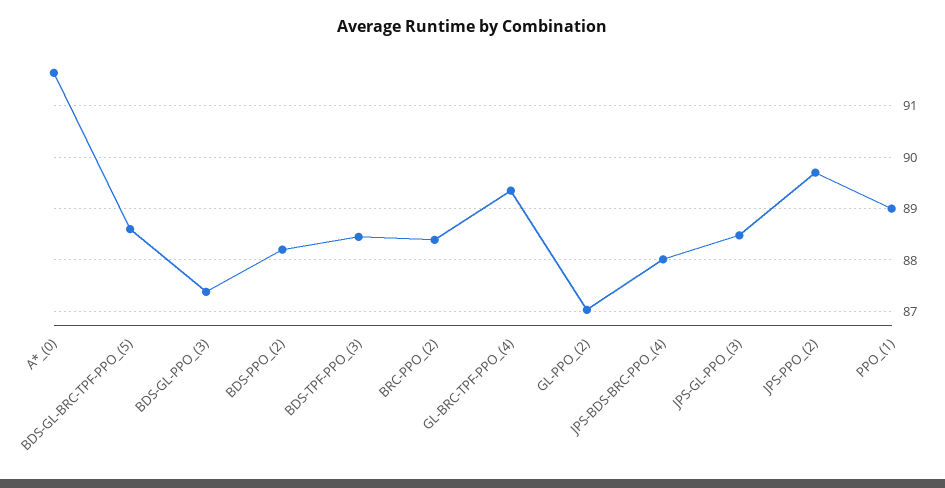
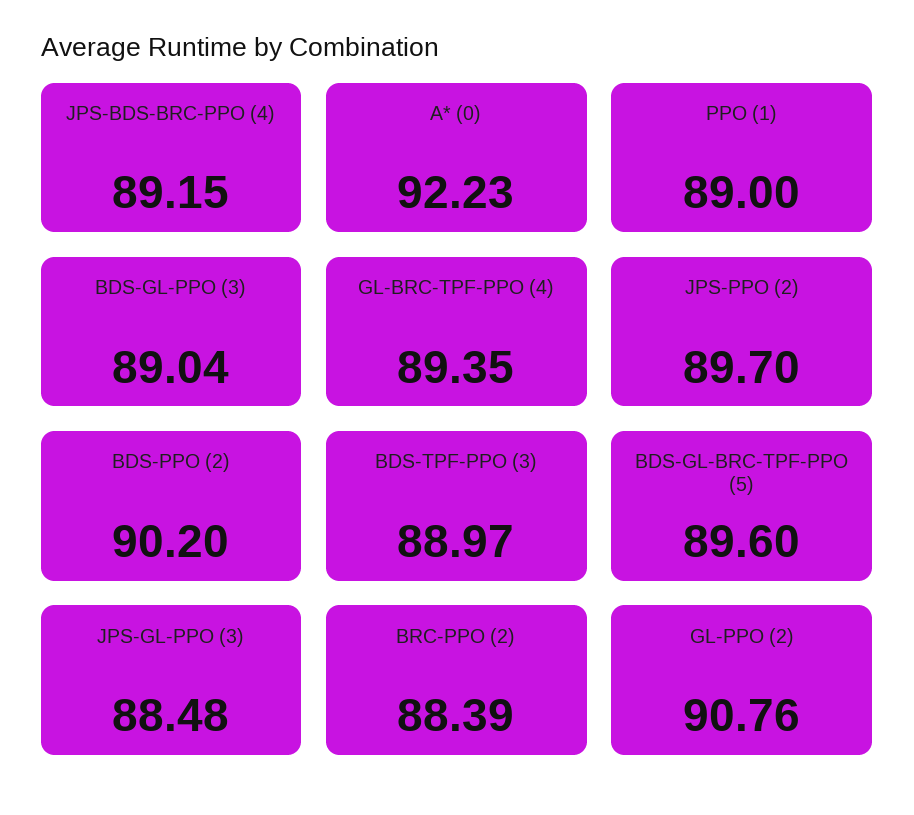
A*_(0): 91.6 -> 92.23
BDS-GL-BRC-TPF-PPO_(5): 88.6 -> 89.6
BDS-GL-PPO_(3): 87.4 -> 89.04
BDS-PPO_(2): 88.2 -> 90.2
BDS-TPF-PPO_(3): 88.4 -> 88.97
GL-PPO_(2): 87 -> 90.76
JPS-BDS-BRC-PPO_(4): 88 -> 89.15

